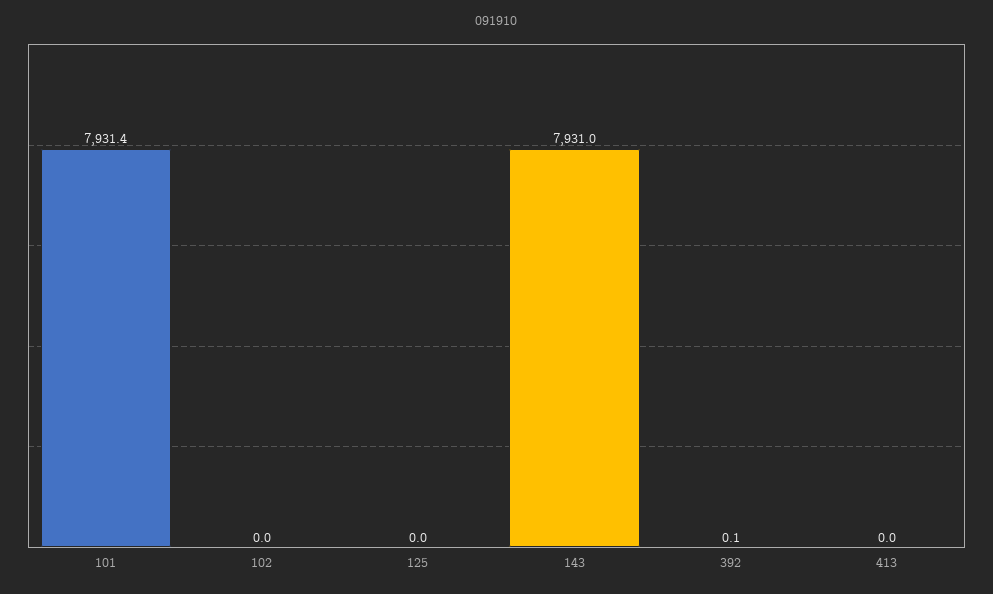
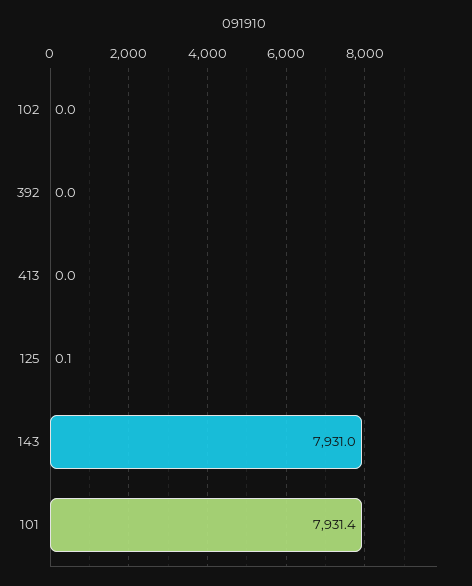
125: 0 -> 0.1
392: 0.1 -> 0

